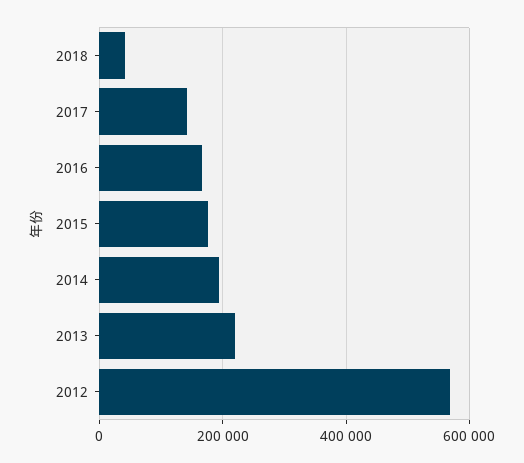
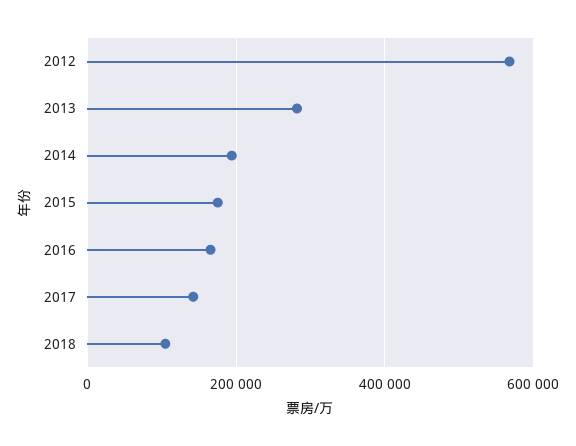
2018: 40000 -> 100000
2013: 220000 -> 280000

